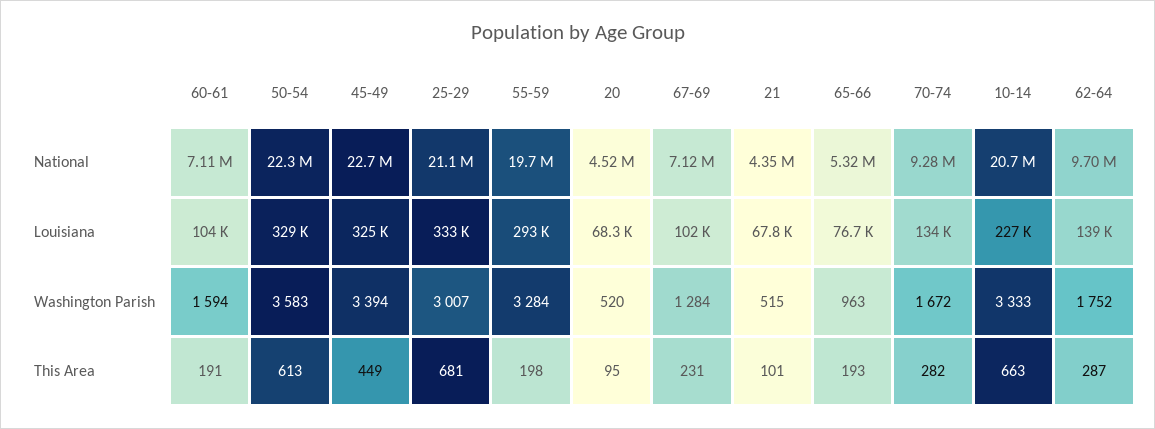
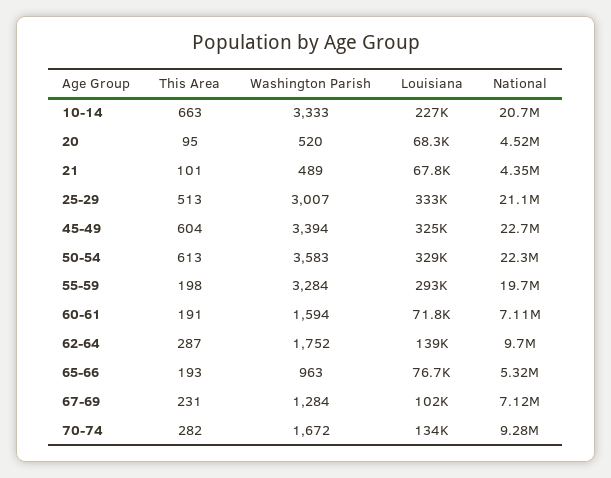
60-61, Louisiana: 104000 -> 71800
21, Washington Parish: 515 -> 489
45-49, This Area: 449 -> 604
25-29, This Area: 681 -> 513

